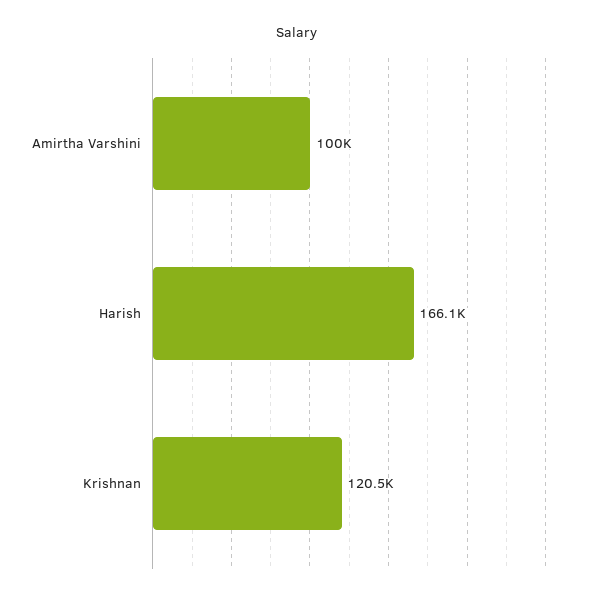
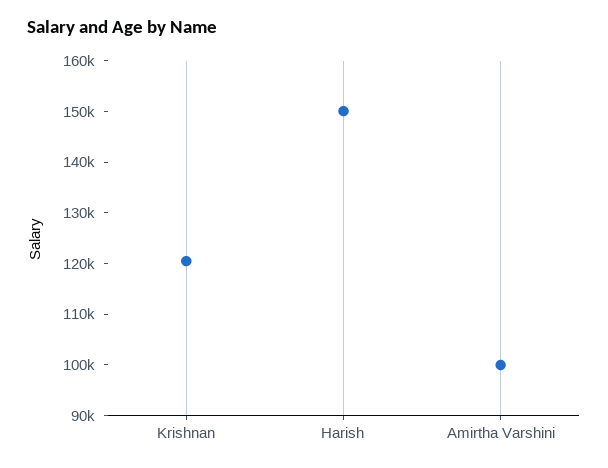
Harish: 166100 -> 150000

